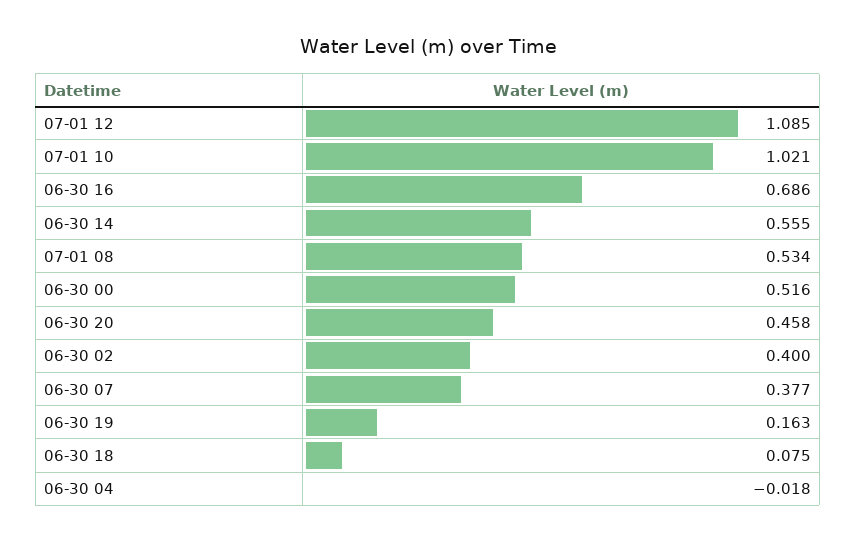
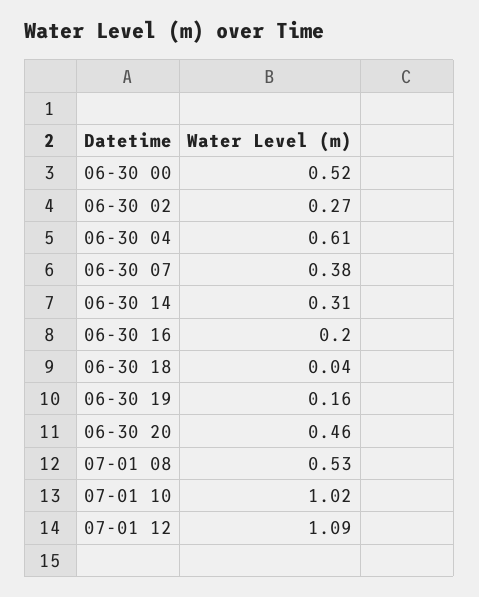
06-30 16: 0.686 -> 0.2
06-30 14: 0.555 -> 0.31
06-30 02: 0.4 -> 0.27
06-30 18: 0.075 -> 0.04
06-30 04: -0.018 -> 0.61

